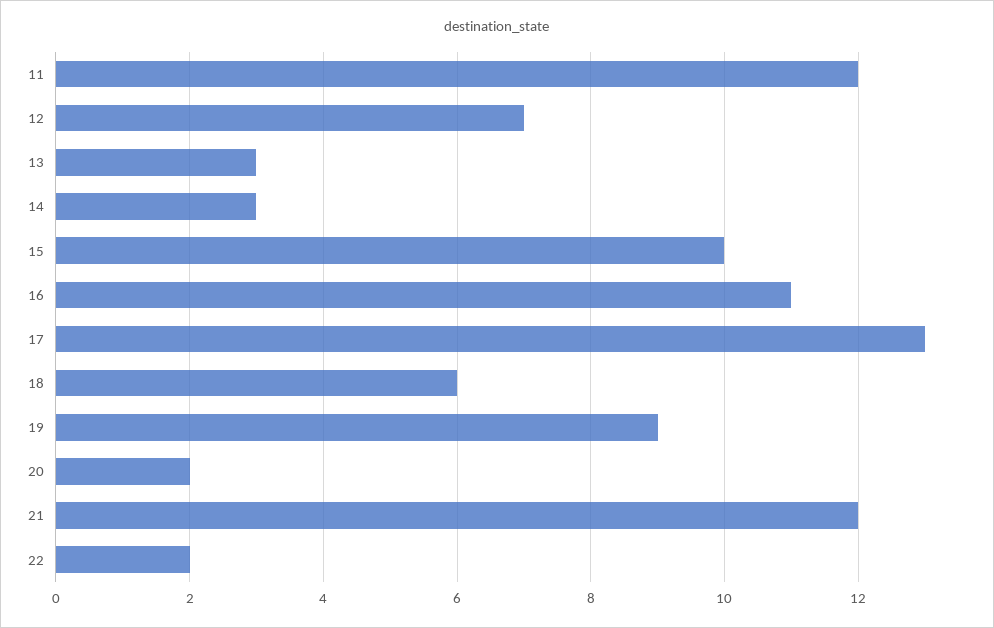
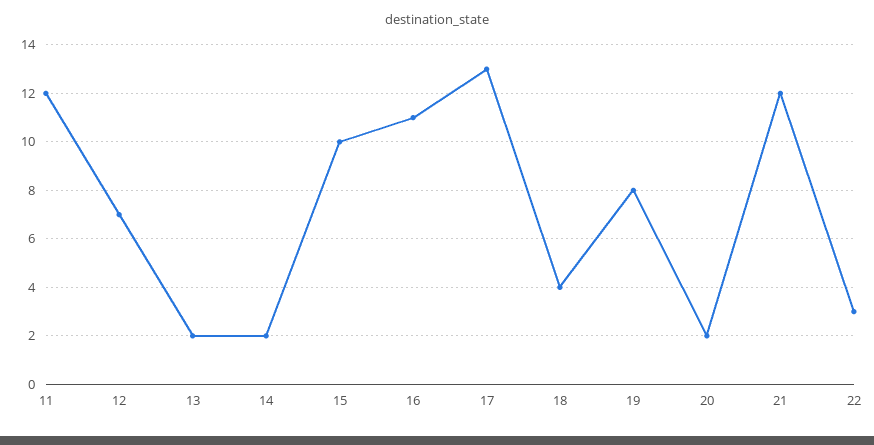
13: 3 -> 2
14: 3 -> 2
18: 6 -> 4
19: 9 -> 8
22: 2 -> 3

